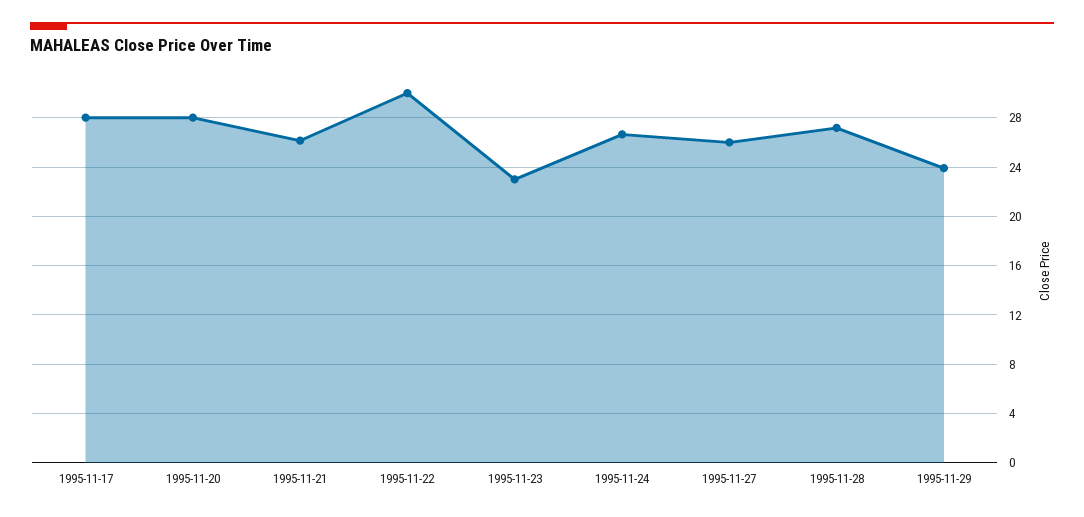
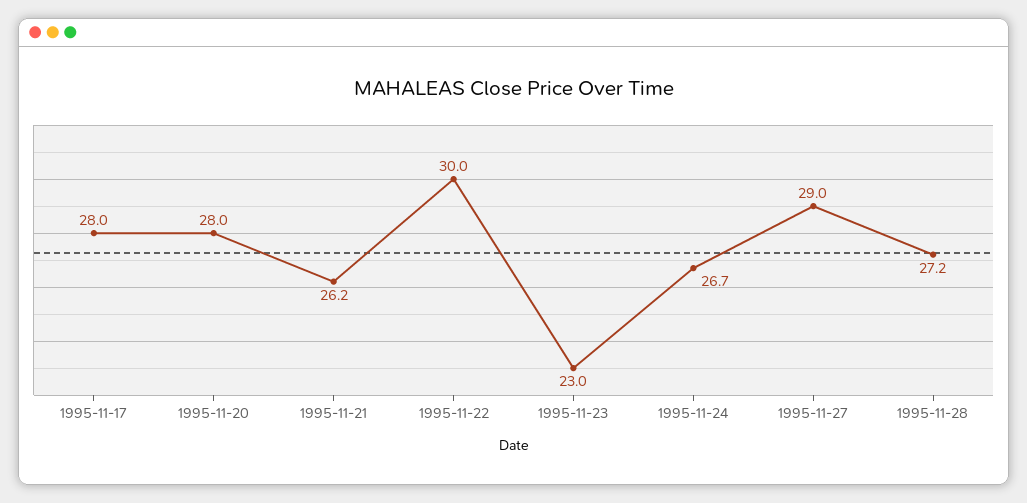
1995-11-27: 26 -> 29
1995-11-29: 24 -> none

